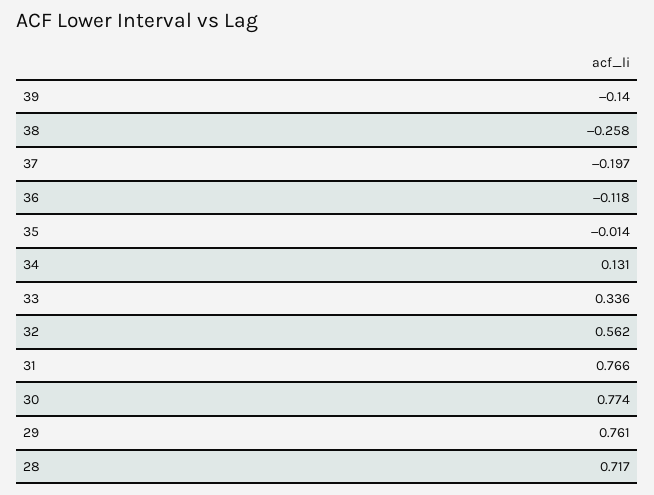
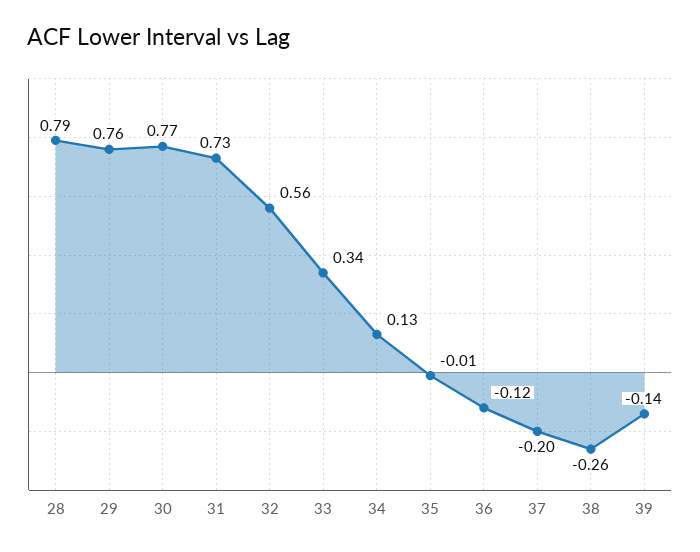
31: 0.766 -> 0.73
28: 0.717 -> 0.79

